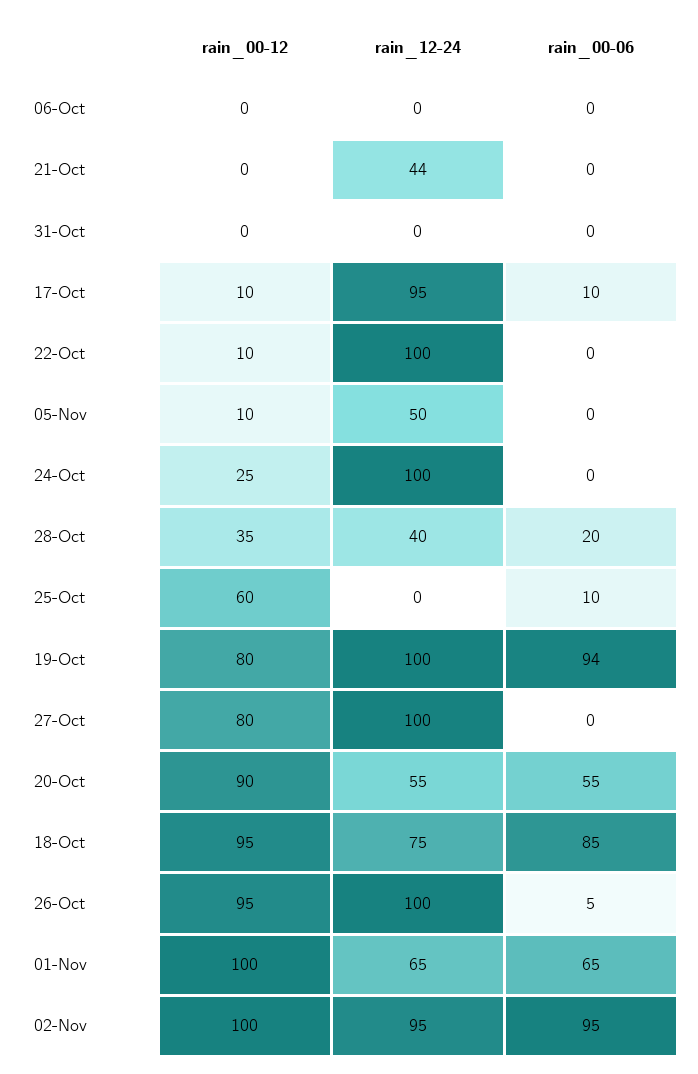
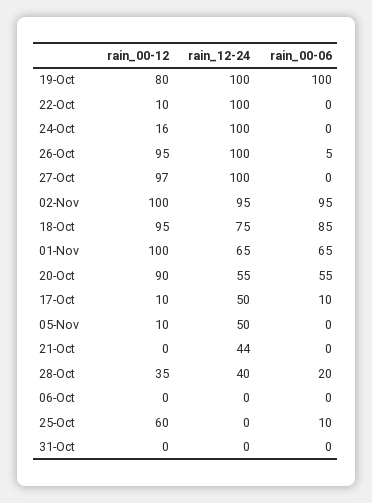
rain_12-24, 17-Oct: 95 -> 50
rain_00-12, 24-Oct: 25 -> 16
rain_00-06, 19-Oct: 94 -> 100
rain_00-12, 27-Oct: 80 -> 97

